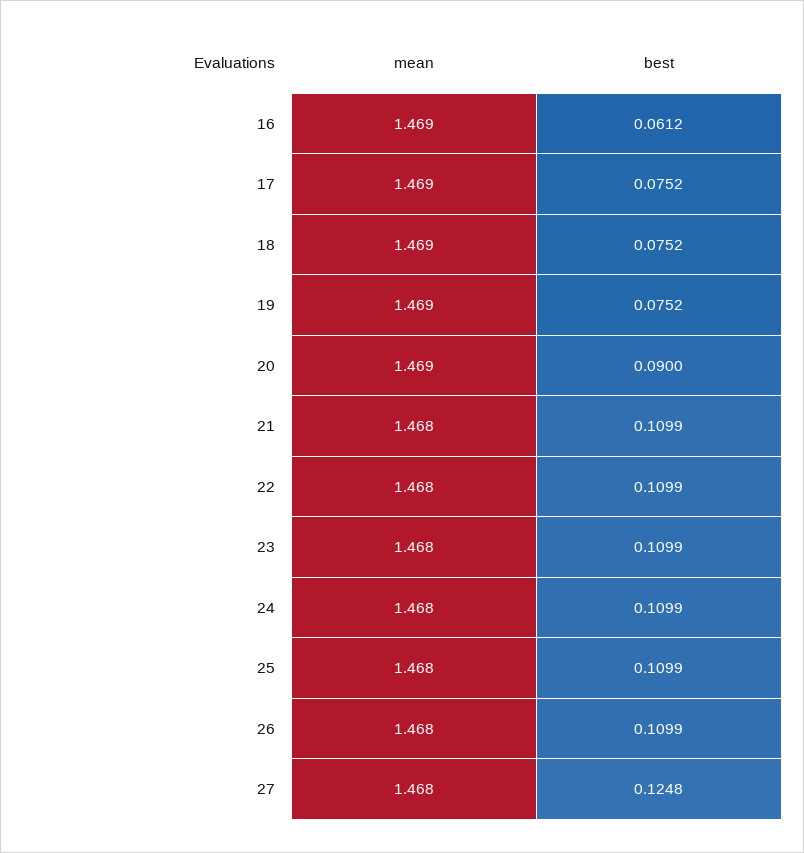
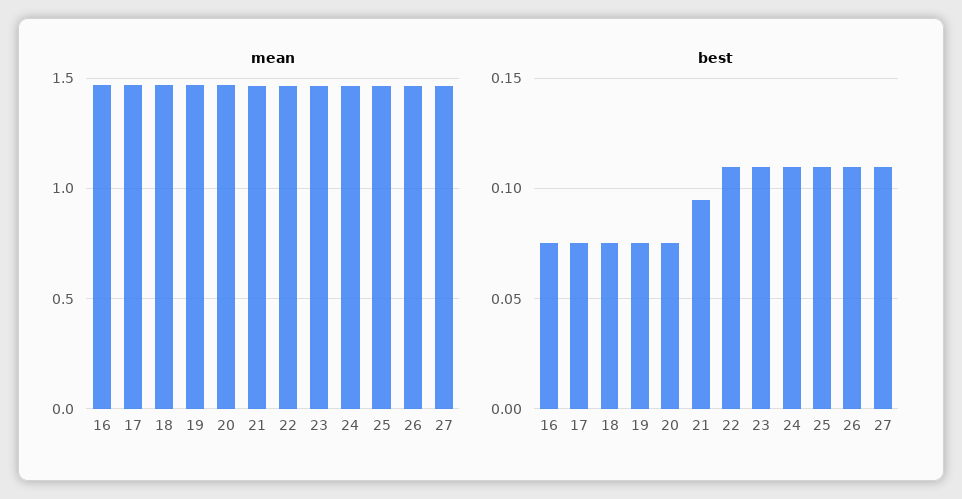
best, 16: 0.0612 -> 0.075
best, 20: 0.09 -> 0.075
best, 21: 0.1099 -> 0.095
best, 27: 0.1248 -> 0.11

